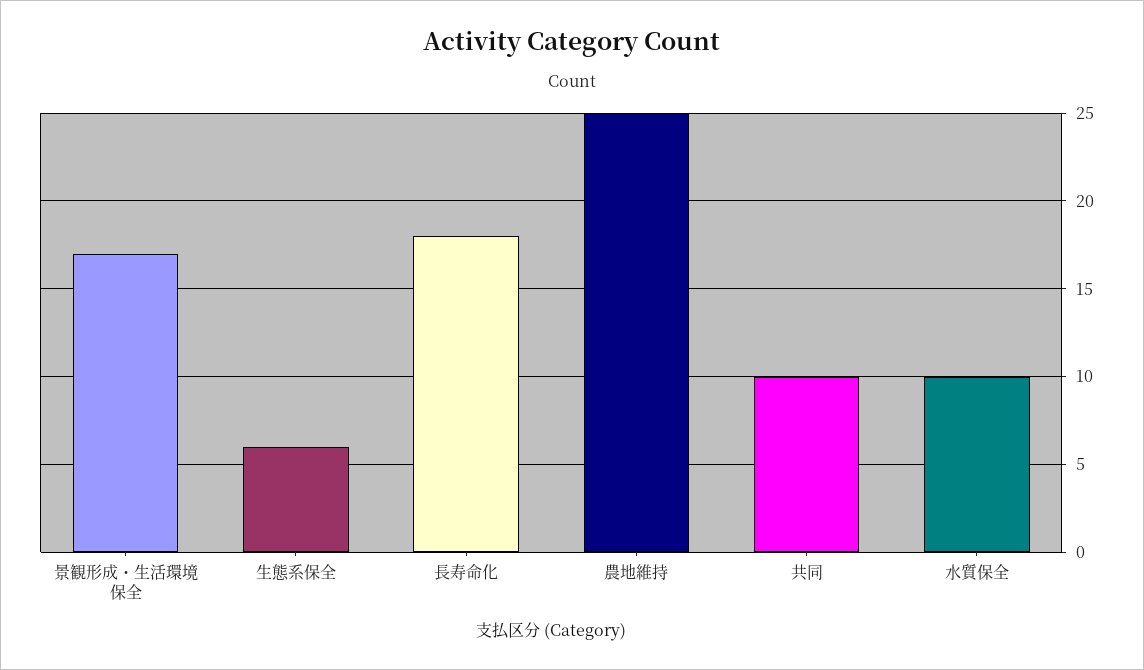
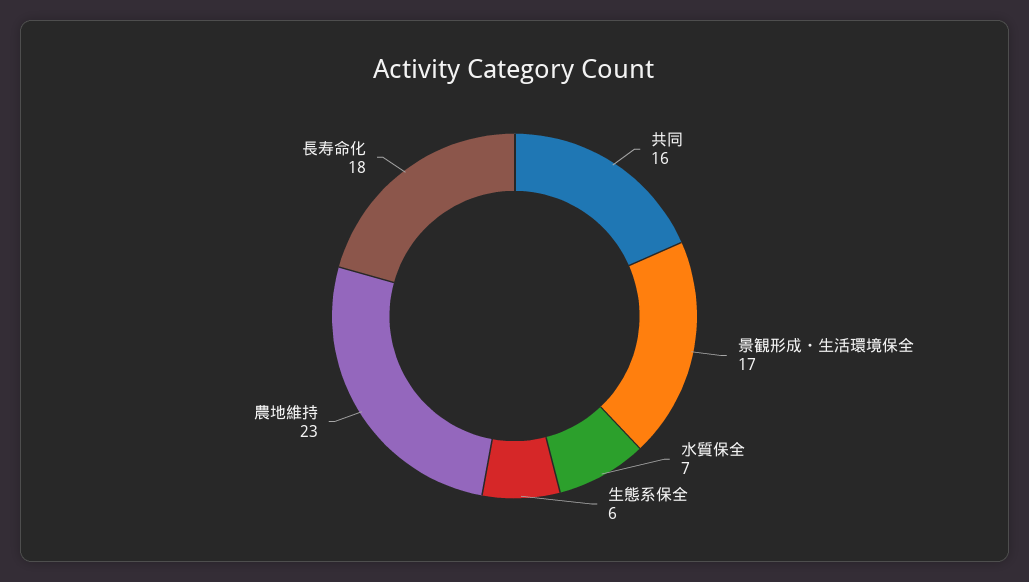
農地維持: 25 -> 23
共同: 10 -> 16
水質保全: 10 -> 7

